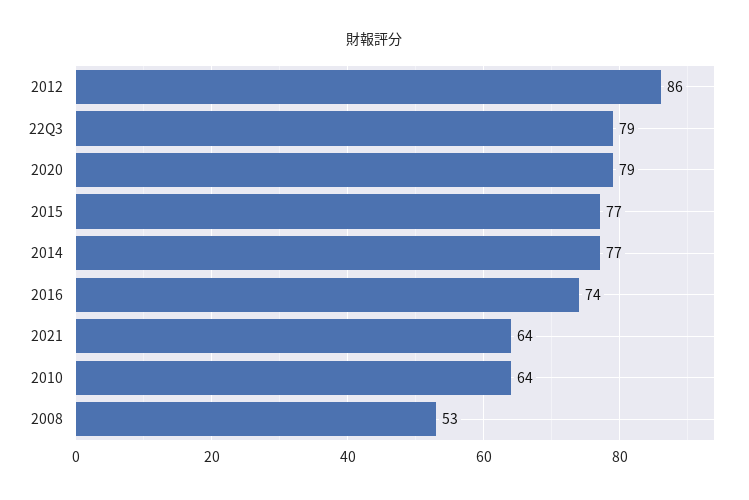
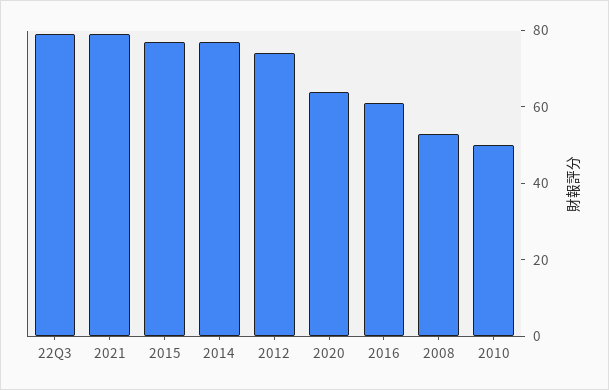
2012: 86 -> 75
2020: 79 -> 65
2016: 74 -> 60
2021: 64 -> 80
2010: 64 -> 50

